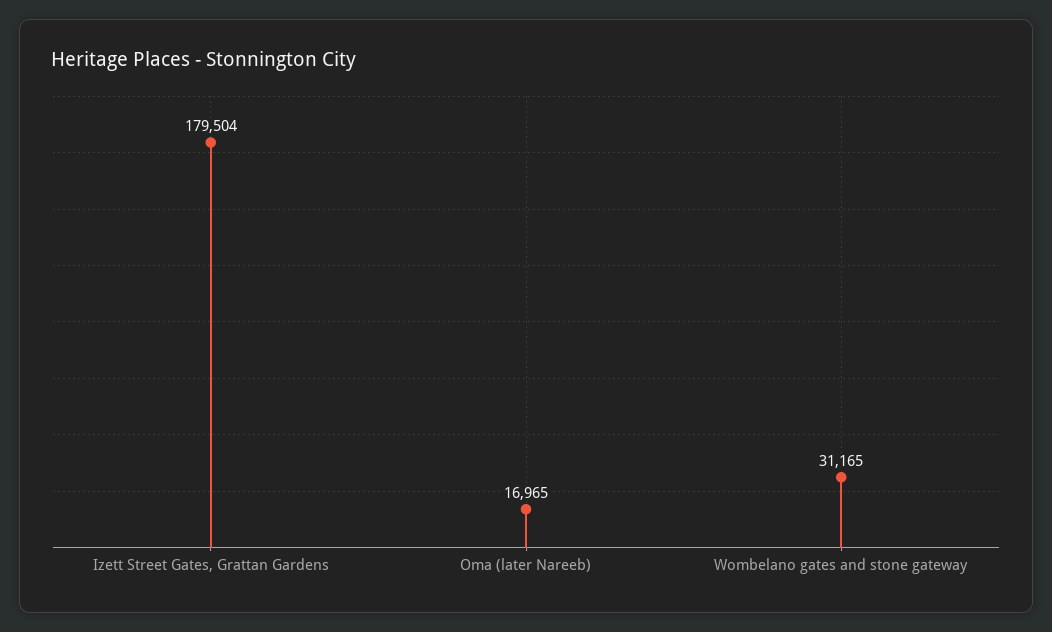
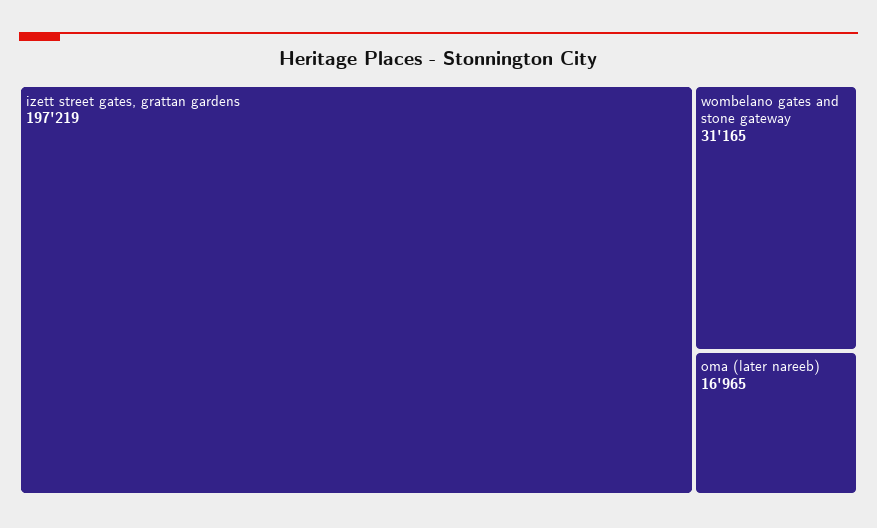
Izett Street Gates, Grattan Gardens: 179504 -> 197219

